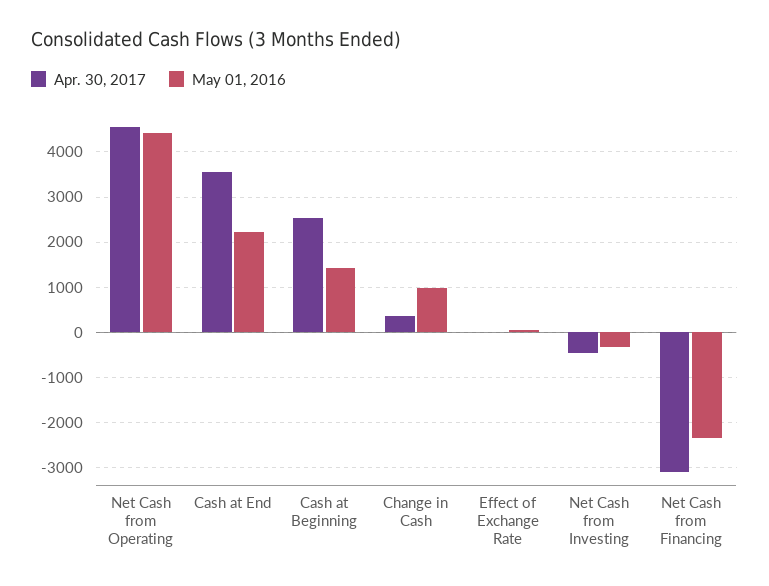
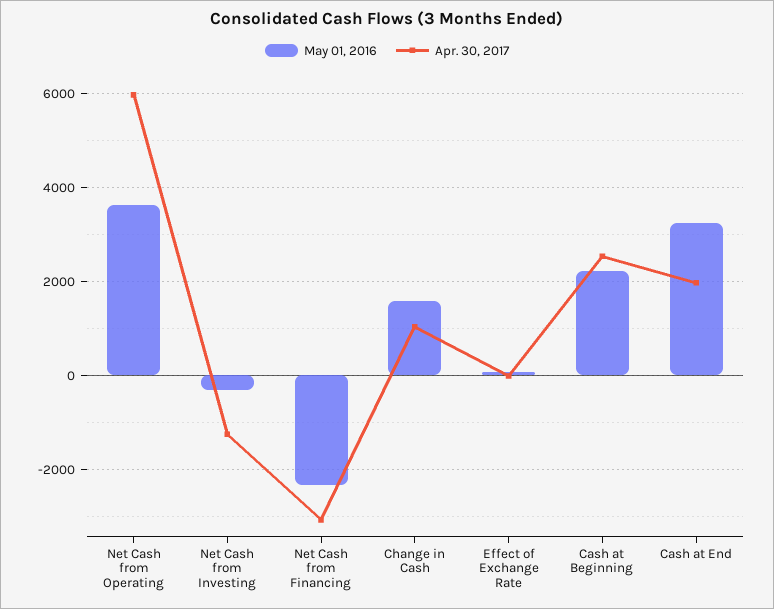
Apr. 30, 2017, Net Cash from Operating: 4600 -> 6000
May 01, 2016, Net Cash from Operating: 4400 -> 3600
Apr. 30, 2017, Cash at End: 3600 -> 2000
May 01, 2016, Cash at End: 2200 -> 3200
May 01, 2016, Cash at Beginning: 1400 -> 2200
Apr. 30, 2017, Change in Cash: 400 -> 1000
May 01, 2016, Change in Cash: 1000 -> 1600
Apr. 30, 2017, Net Cash from Investing: -400 -> -1200

